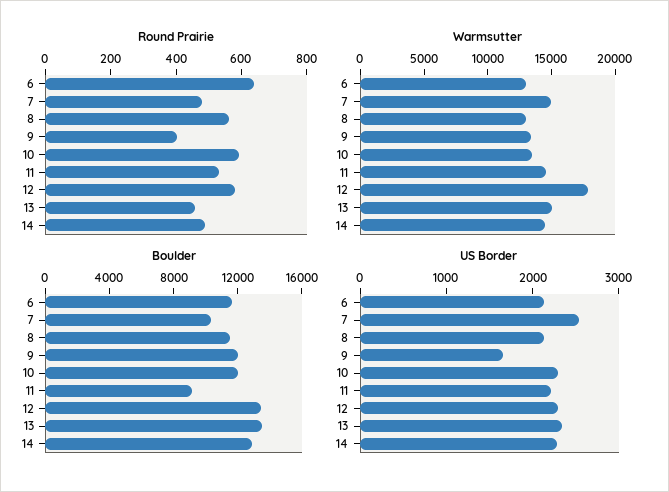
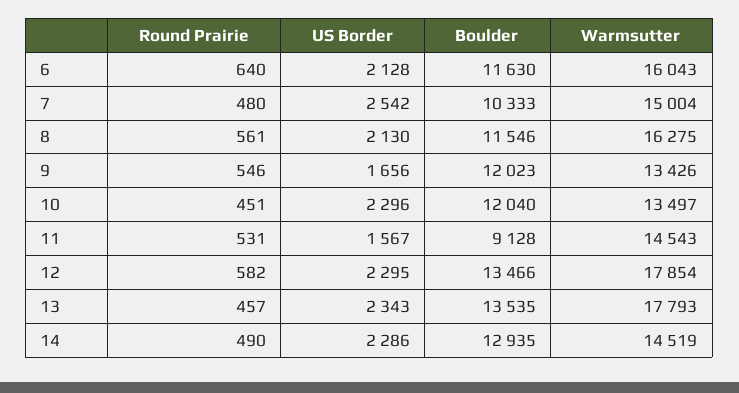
Round Prairie, 9: 400 -> 546
Round Prairie, 10: 600 -> 451
Warmsutter, 6: 13000 -> 16043
Warmsutter, 8: 13000 -> 16275
Warmsutter, 13: 15000 -> 17793
US Border, 11: 2200 -> 1567

